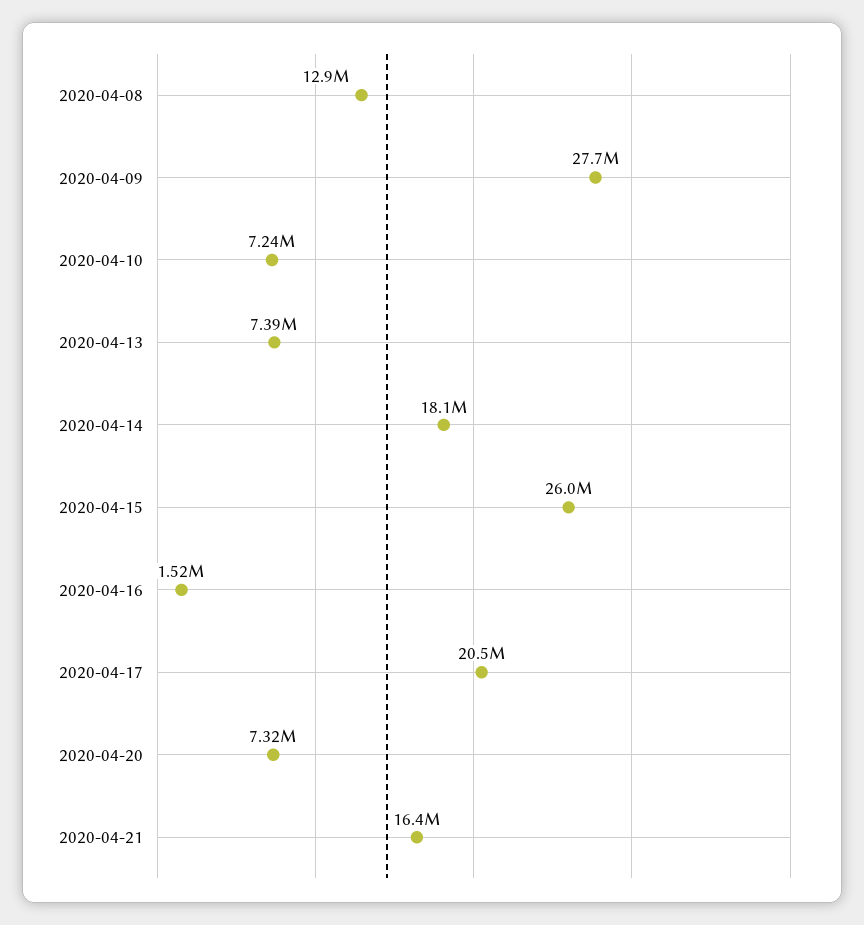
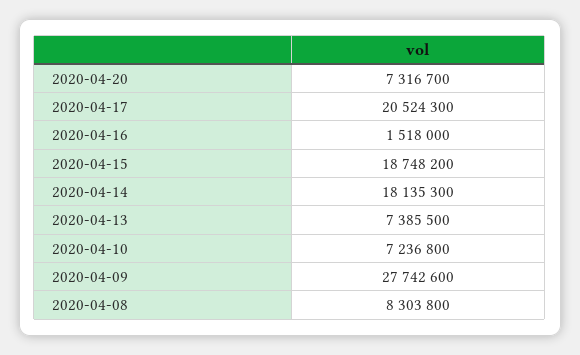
2020-04-08: 12900000 -> 8303800
2020-04-15: 26000000 -> 18748200
2020-04-21: 16400000 -> none

